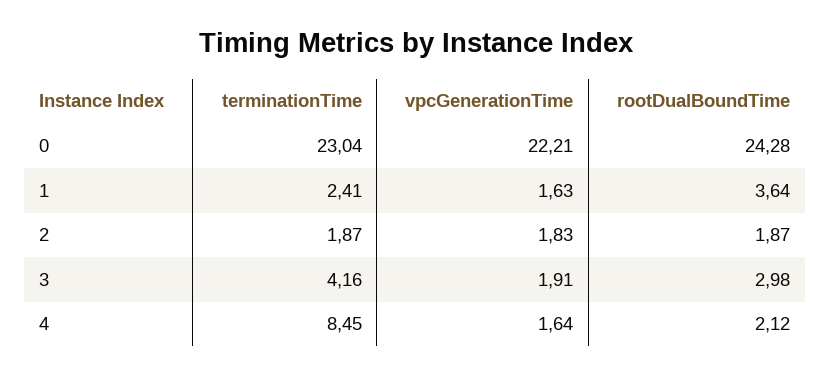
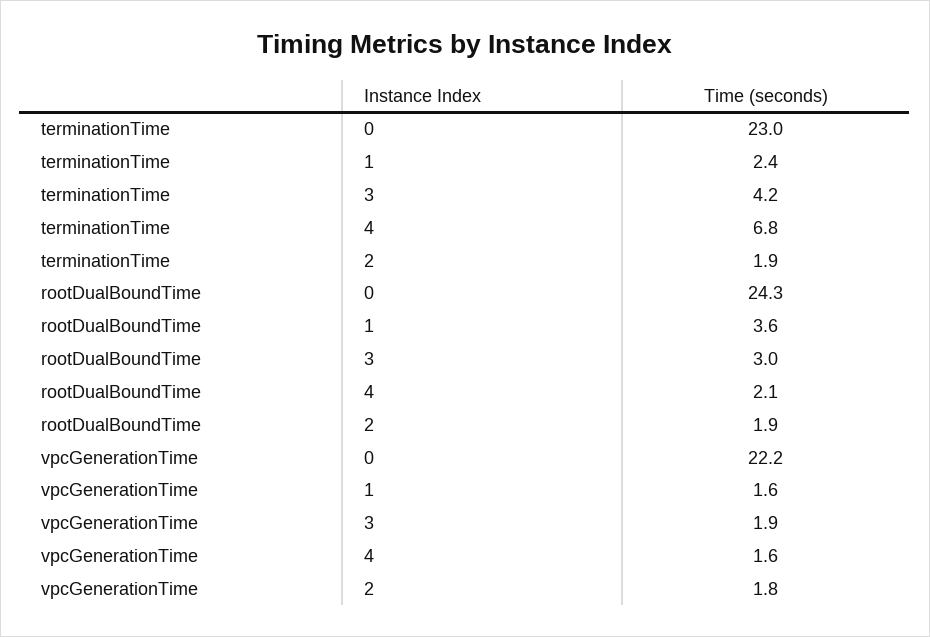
terminationTime, 4: 8.45 -> 6.8

